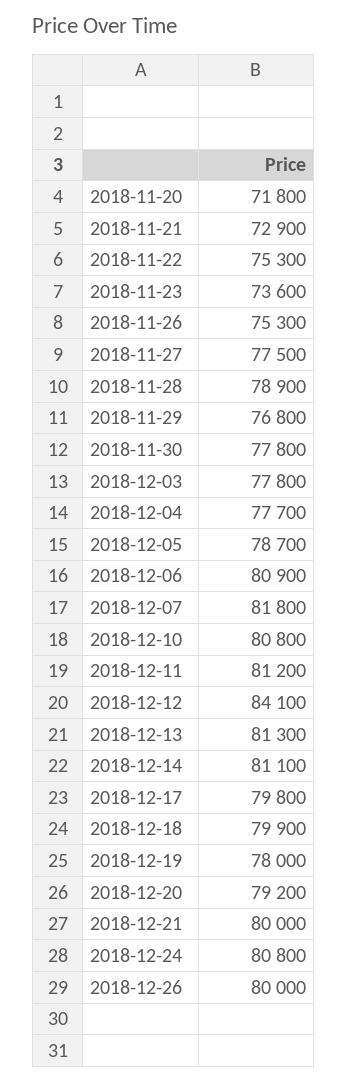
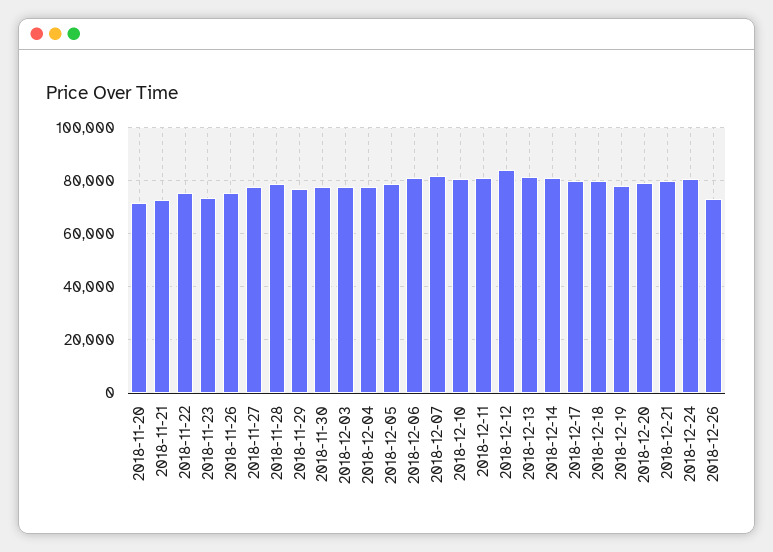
2018-12-26: 80000 -> 72500

